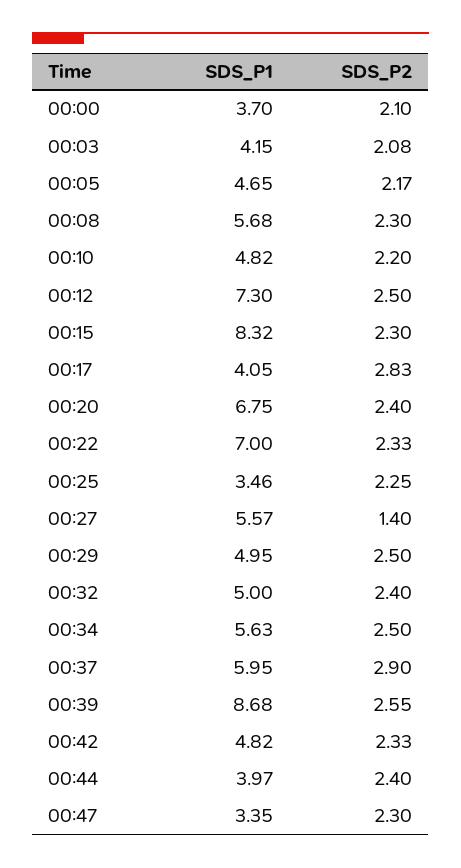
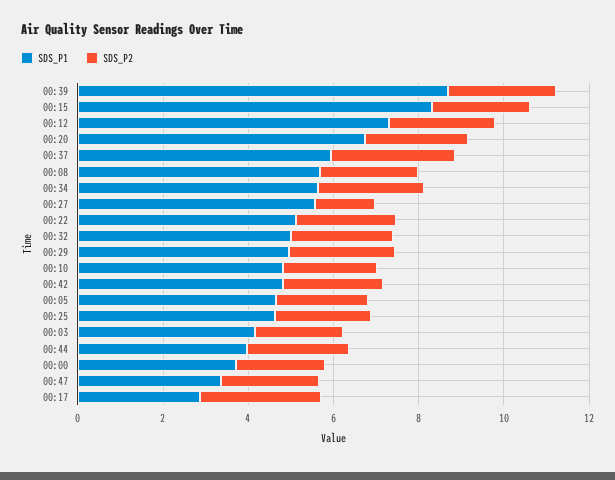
SDS_P1, 00:17: 4.05 -> 3
SDS_P1, 00:22: 7 -> 5
SDS_P1, 00:25: 3.46 -> 4.5

